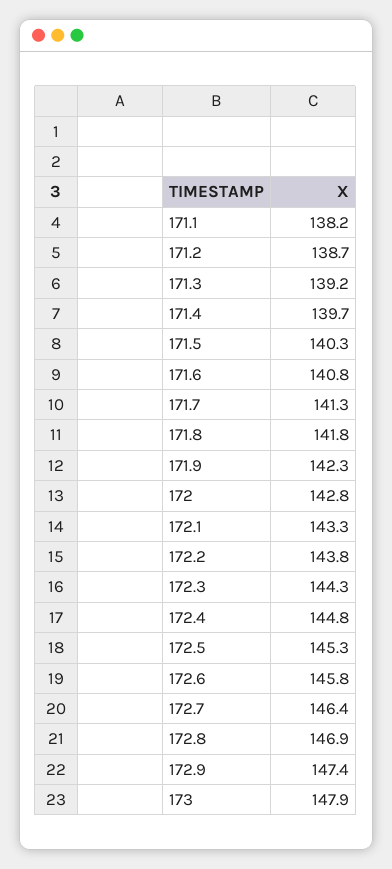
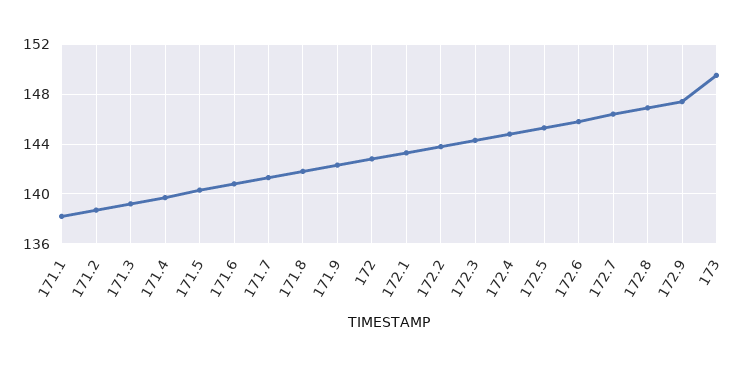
173: 147.9 -> 149.5

